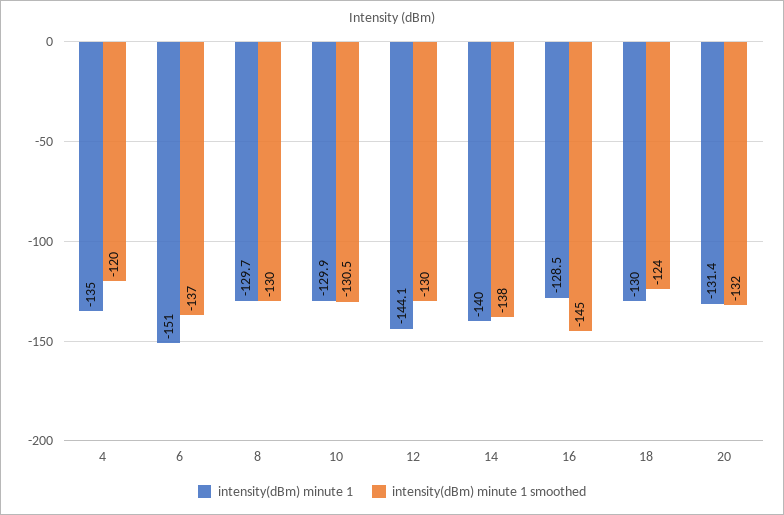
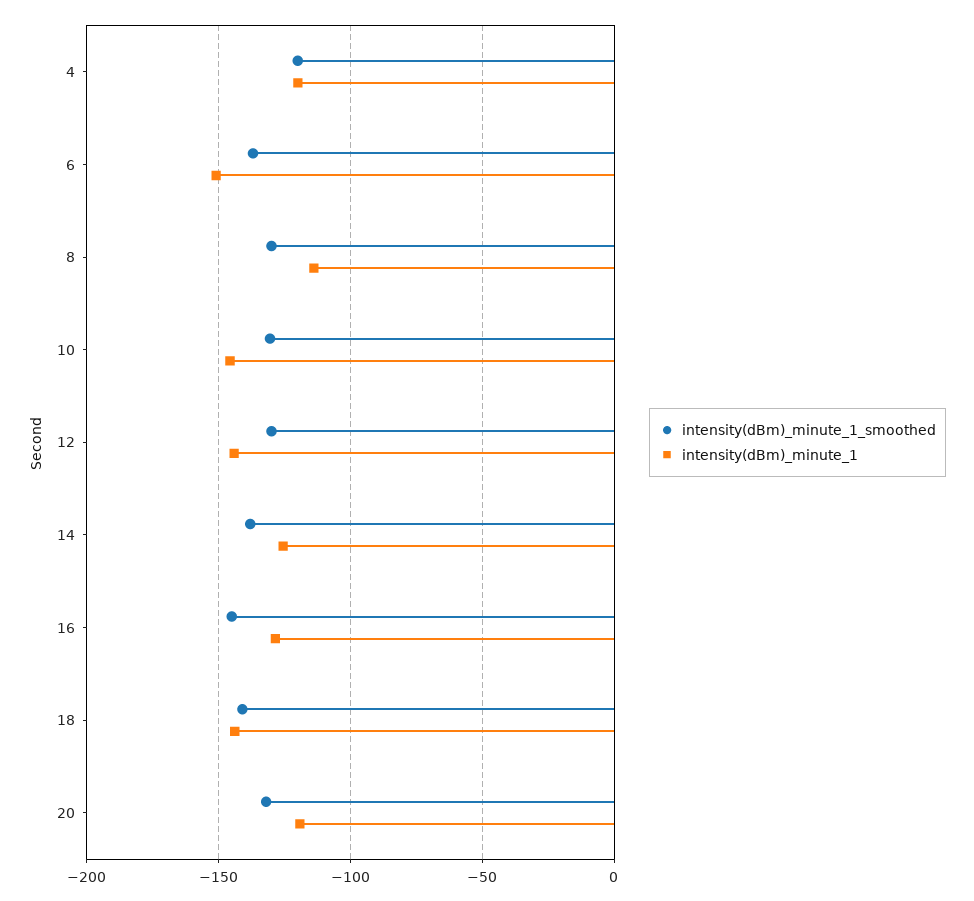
intensity(dBm) minute 1, 4: -135 -> -120
intensity(dBm) minute 1, 8: -129.7 -> -115
intensity(dBm) minute 1, 10: -129.9 -> -145
intensity(dBm) minute 1, 14: -140 -> -125
intensity(dBm) minute 1, 18: -130 -> -145
intensity(dBm) minute 1 smoothed, 18: -124 -> -140
intensity(dBm) minute 1, 20: -131.4 -> -120

